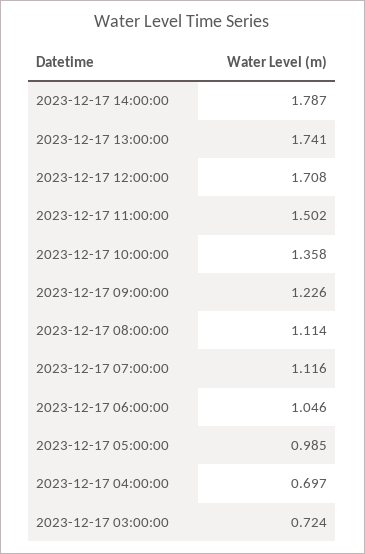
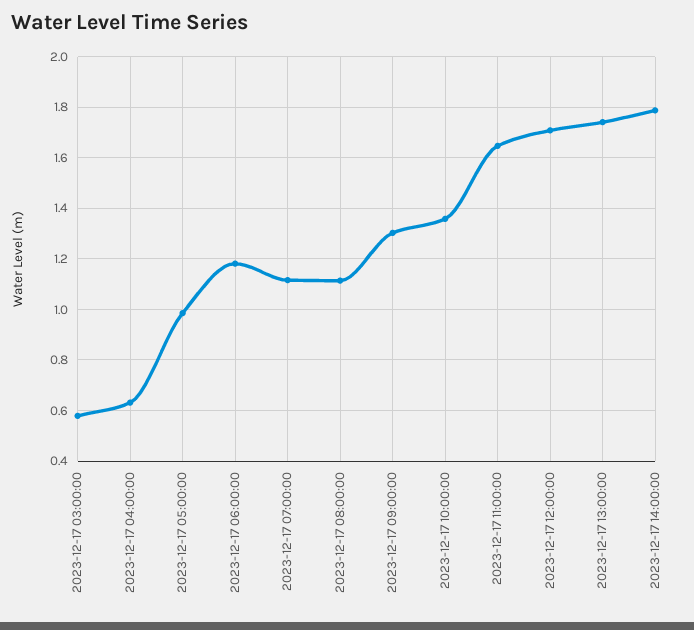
2023-12-17 11:00:00: 1.502 -> 1.65
2023-12-17 09:00:00: 1.226 -> 1.3
2023-12-17 06:00:00: 1.046 -> 1.175
2023-12-17 04:00:00: 0.697 -> 0.625
2023-12-17 03:00:00: 0.724 -> 0.575

